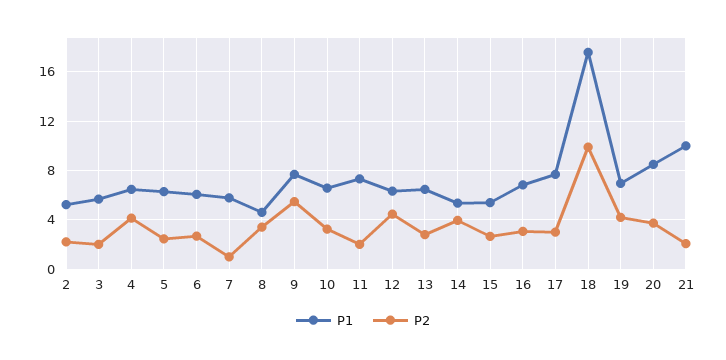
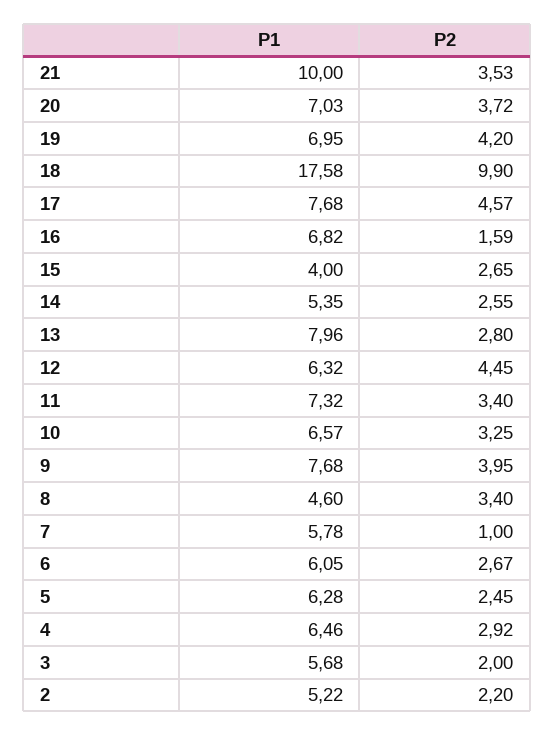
P2, 4: 4 -> 2.92
P2, 9: 5.5 -> 3.95
P2, 11: 2 -> 3.4
P1, 13: 6.5 -> 7.96
P2, 14: 4 -> 2.55
P1, 15: 5.5 -> 4
P2, 16: 3 -> 1.59
P2, 17: 3 -> 4.57
P1, 20: 8.5 -> 7.03
P2, 21: 2 -> 3.53

